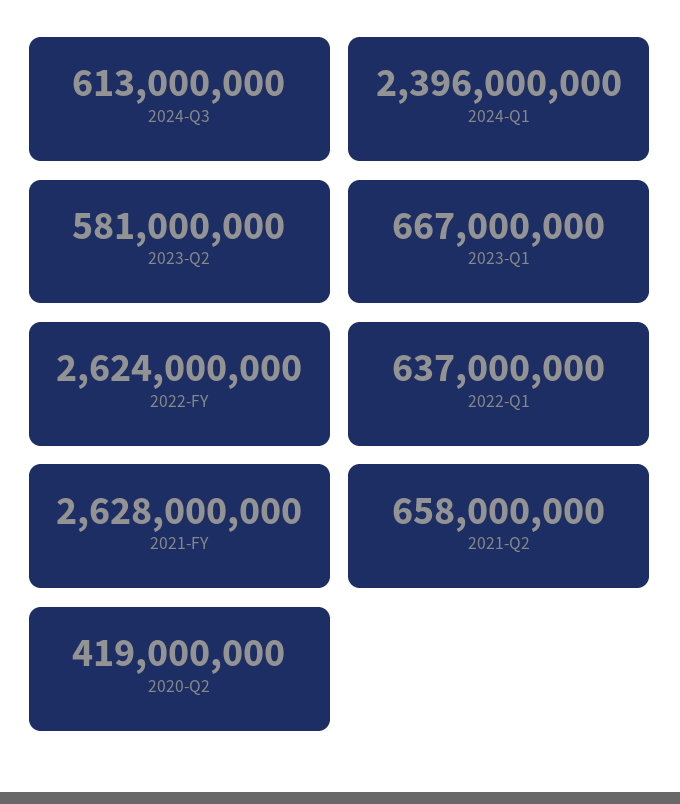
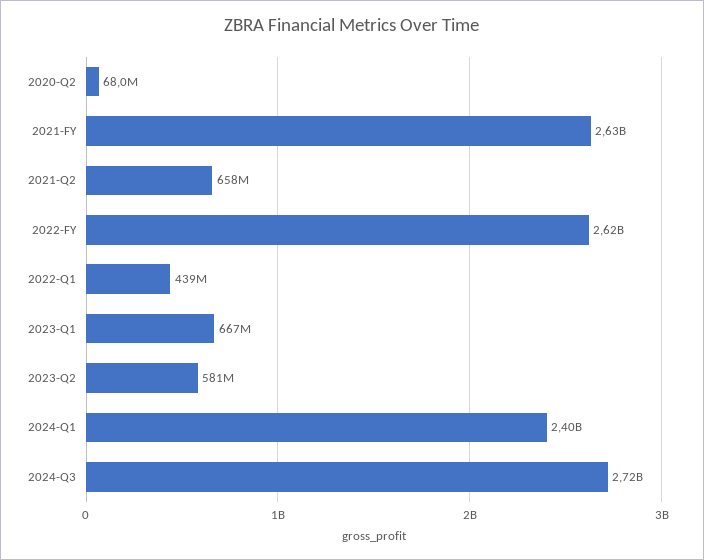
2024-Q3: 613000000 -> 2720000000
2022-Q1: 637000000 -> 439000000
2020-Q2: 419000000 -> 68000000

